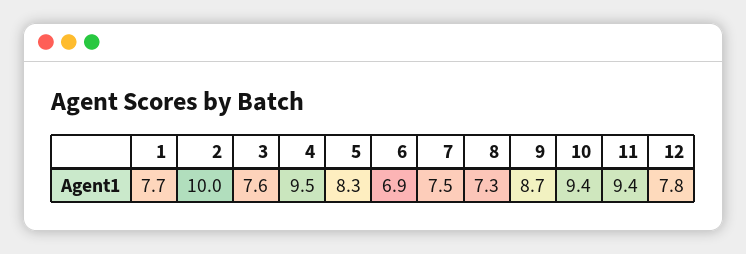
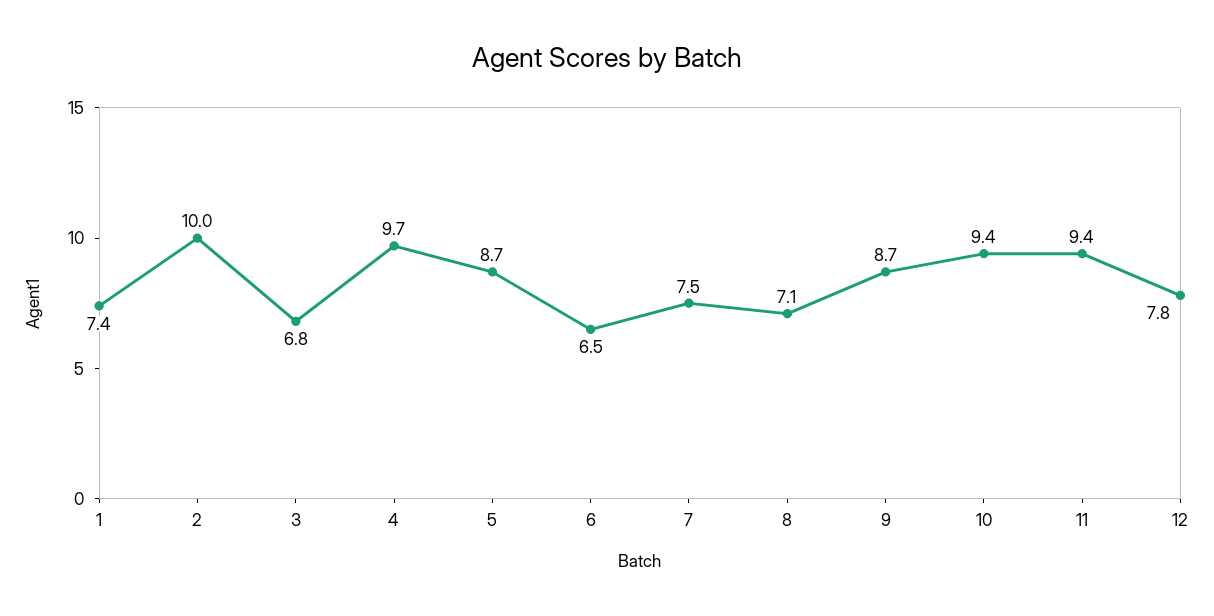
1: 7.7 -> 7.4
3: 7.6 -> 6.8
4: 9.5 -> 9.7
5: 8.3 -> 8.7
6: 6.9 -> 6.5
8: 7.3 -> 7.1

